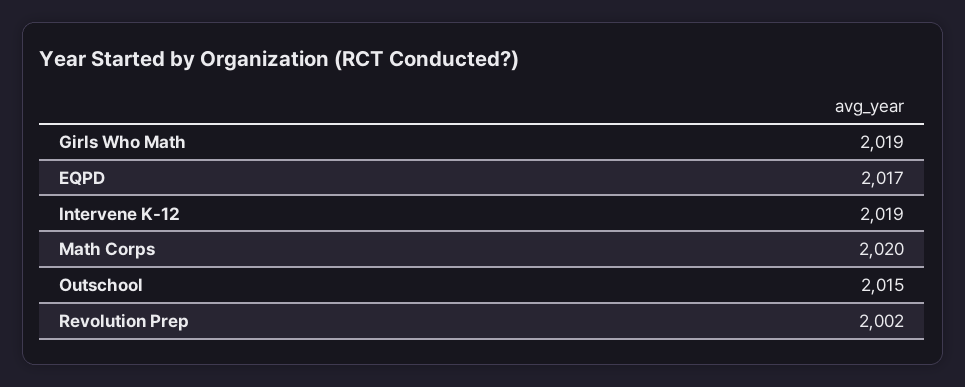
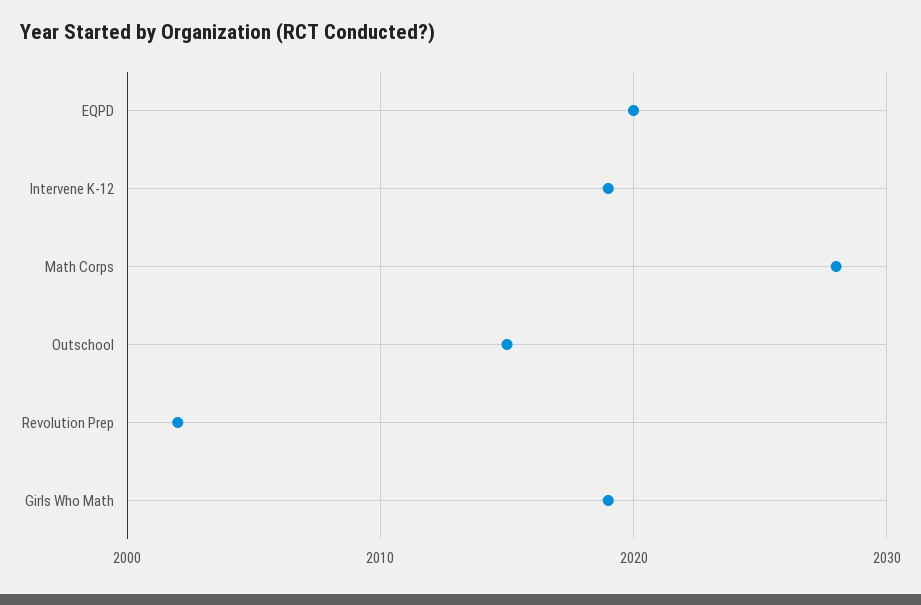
EQPD: 2017 -> 2020
Math Corps: 2020 -> 2028

